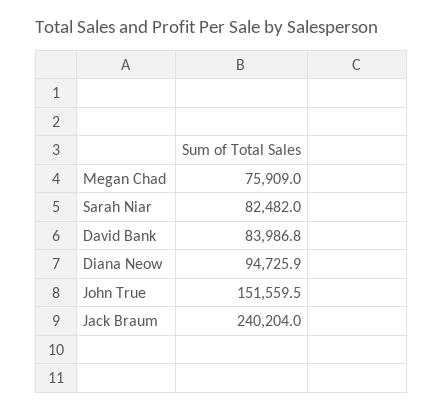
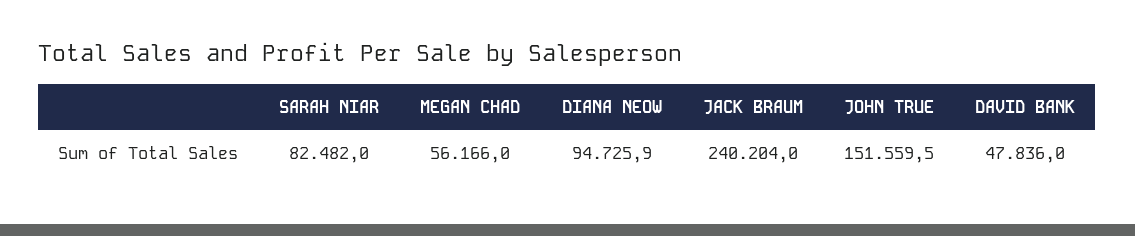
Megan Chad: 75909 -> 56166
David Bank: 83986.8 -> 47836

